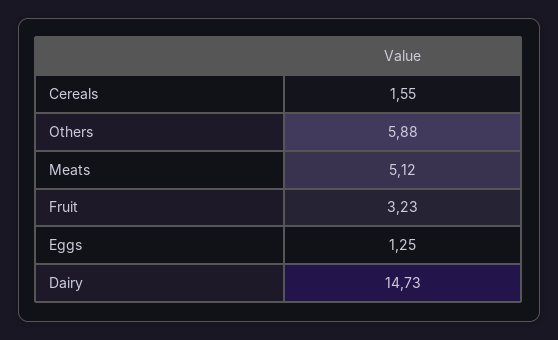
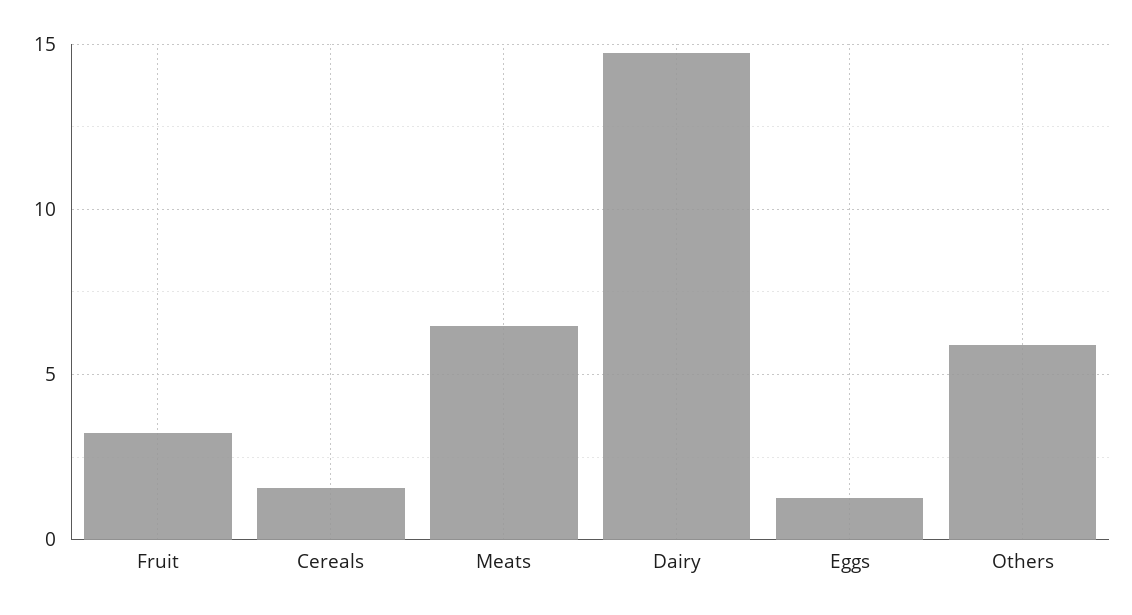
Meats: 5.12 -> 6.5

